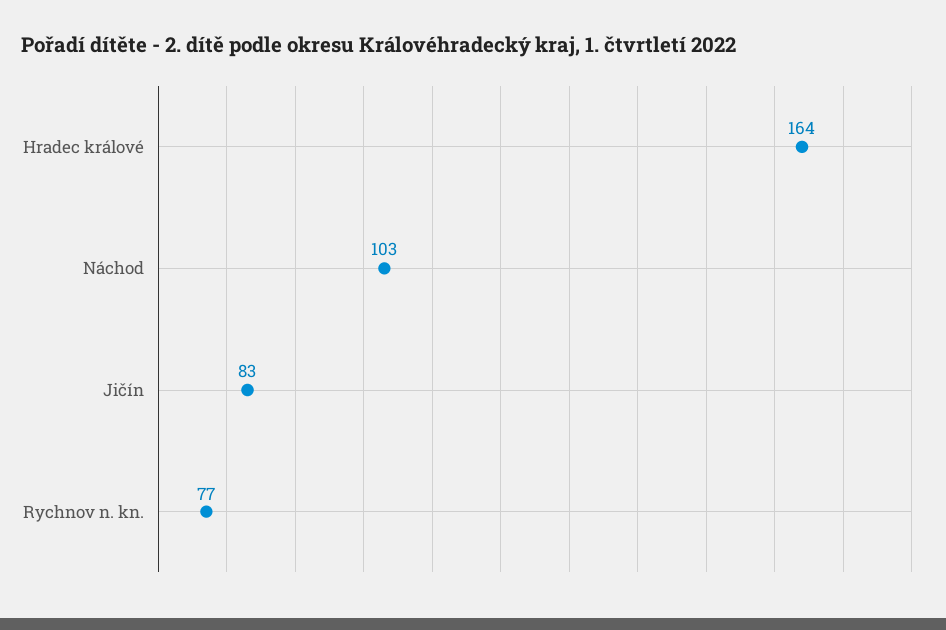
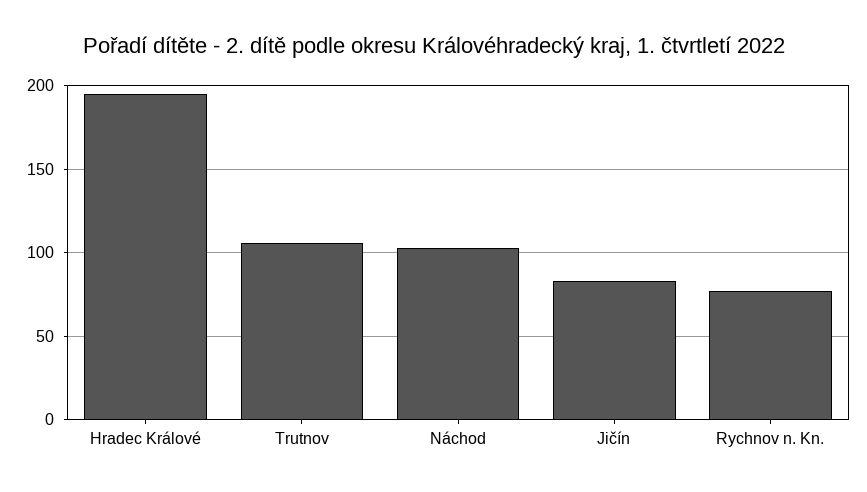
Hradec králové: 164 -> 195
Trutnov: none -> 105

